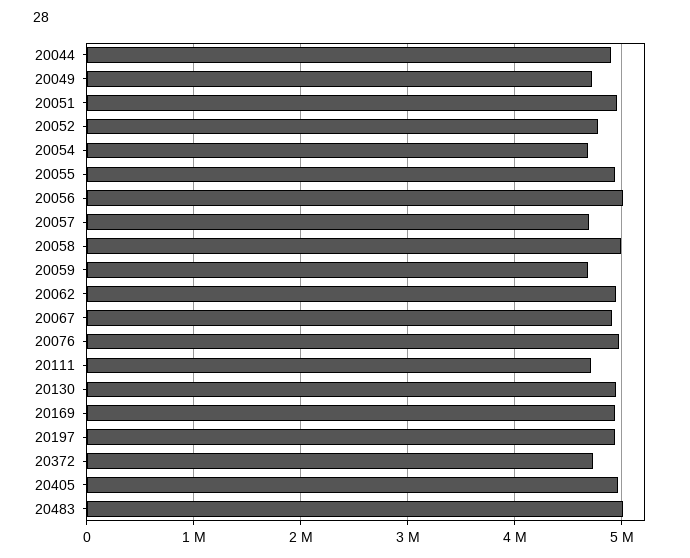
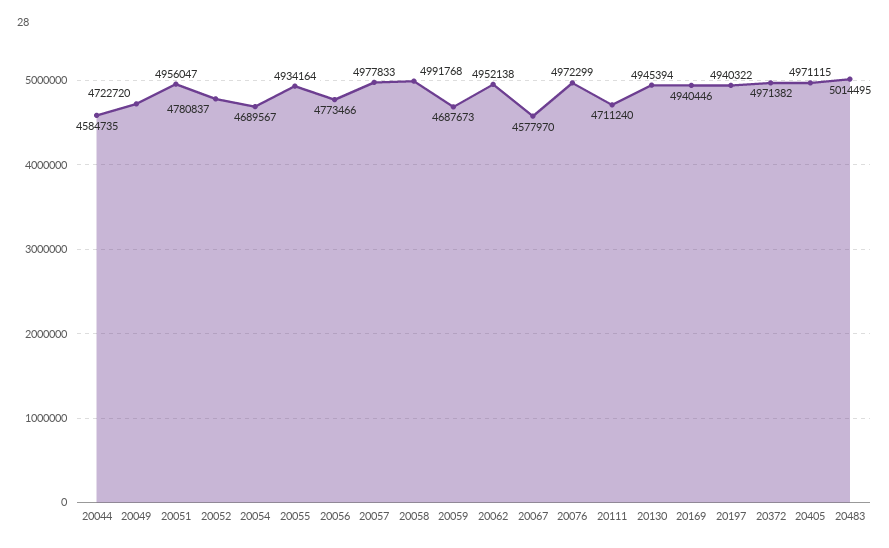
20044: 4900000 -> 4584735
20056: 5000000 -> 4773466
20057: 4700000 -> 4977833
20067: 4900000 -> 4577970
20372: 4700000 -> 4971382

